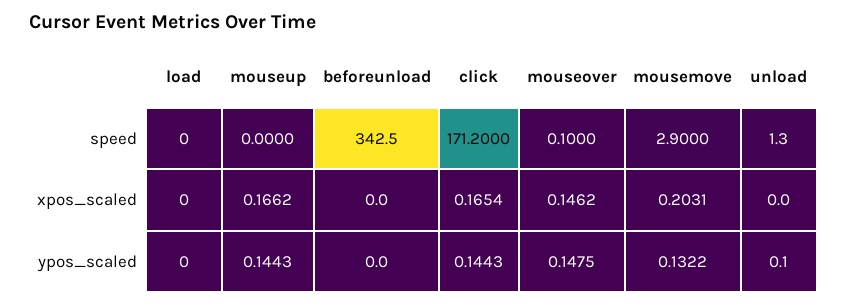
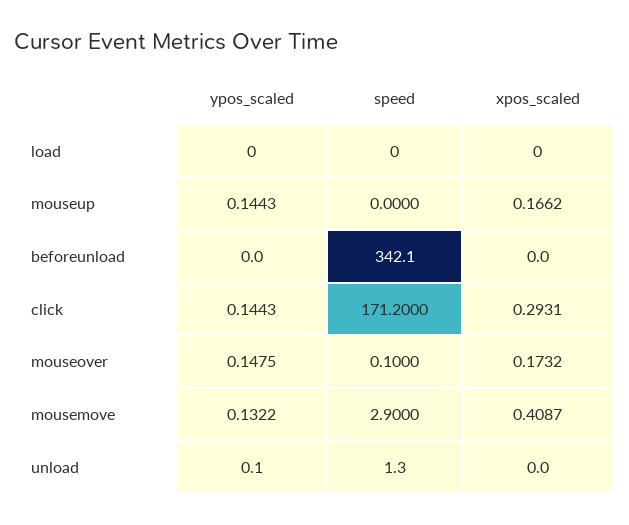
beforeunload, speed: 342.5 -> 342.1
click, xpos_scaled: 0.1654 -> 0.2931
mouseover, xpos_scaled: 0.1462 -> 0.1732
mousemove, xpos_scaled: 0.2031 -> 0.4087

